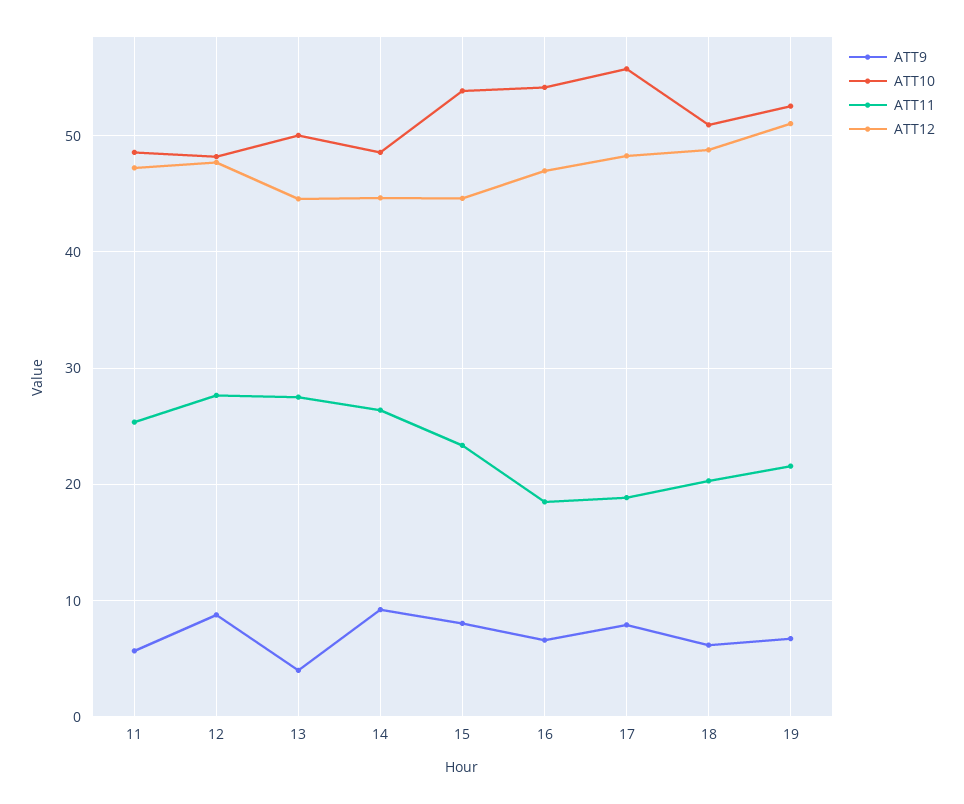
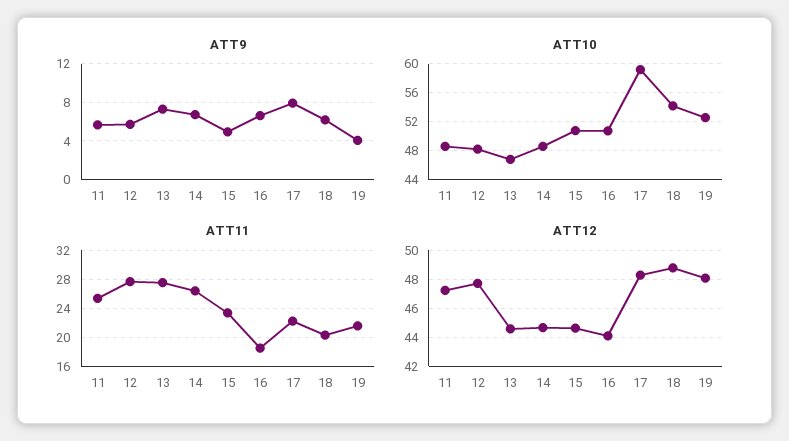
ATT9, 12: 9 -> 6
ATT9, 13: 4 -> 7
ATT10, 13: 50 -> 47
ATT9, 14: 9 -> 7
ATT9, 15: 8 -> 5
ATT10, 15: 54 -> 51
ATT10, 16: 54 -> 51
ATT12, 16: 47 -> 44
ATT10, 17: 56 -> 59
ATT11, 17: 19 -> 22
ATT10, 18: 51 -> 54
ATT9, 19: 7 -> 4
ATT12, 19: 51 -> 48

